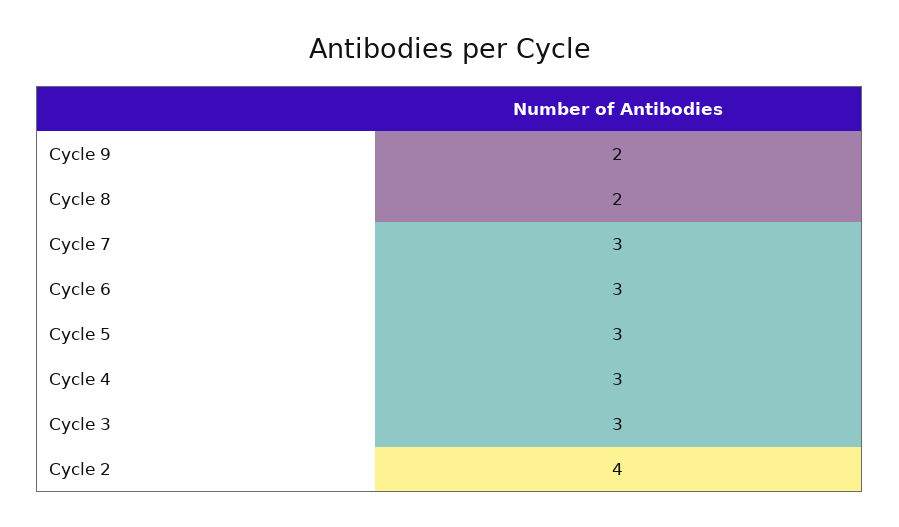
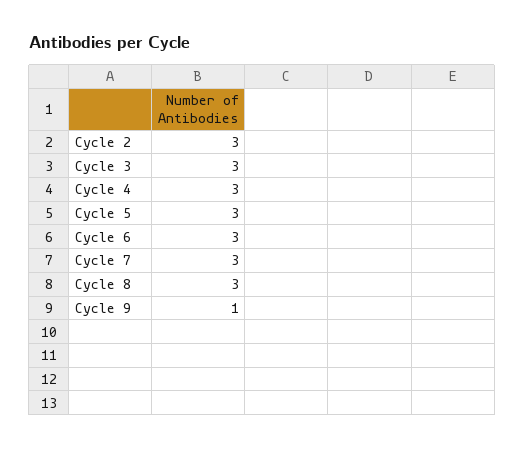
Cycle 9: 2 -> 1
Cycle 8: 2 -> 3
Cycle 2: 4 -> 3

